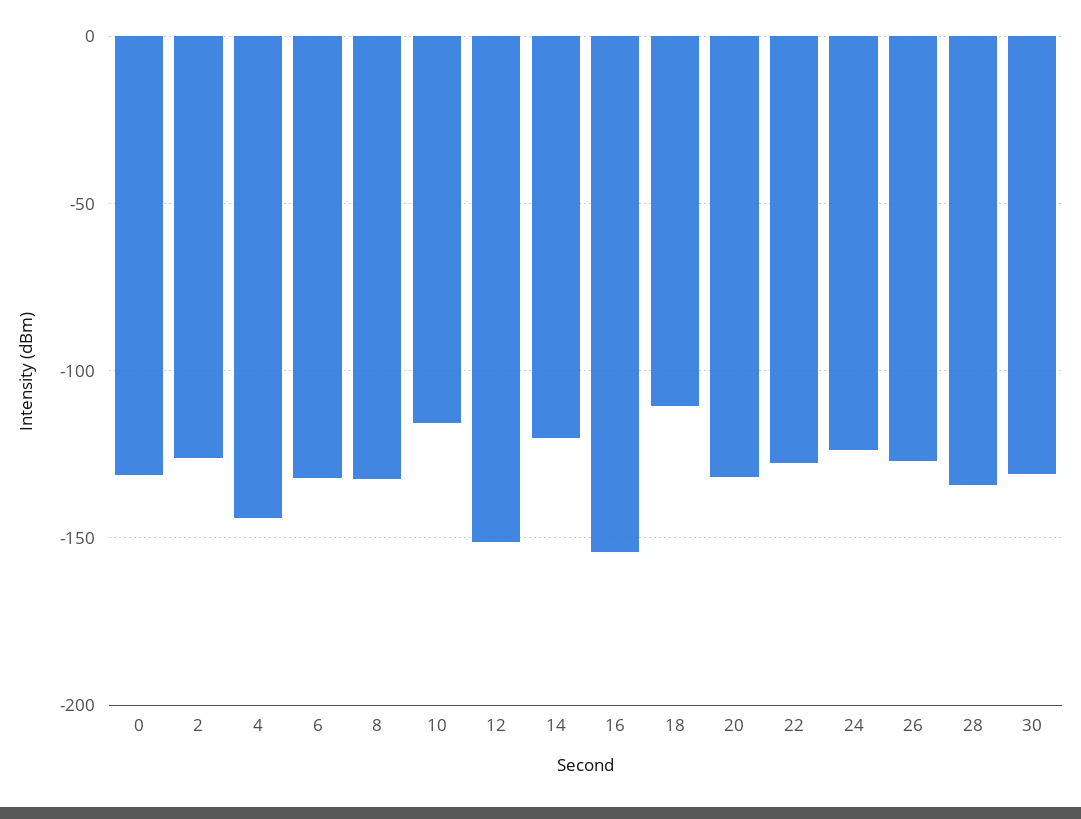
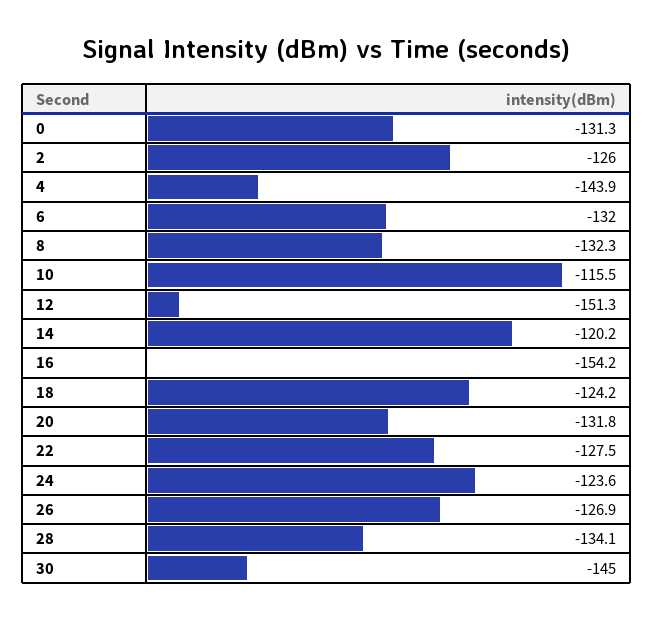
18: -110 -> -124.2
30: -130 -> -145

